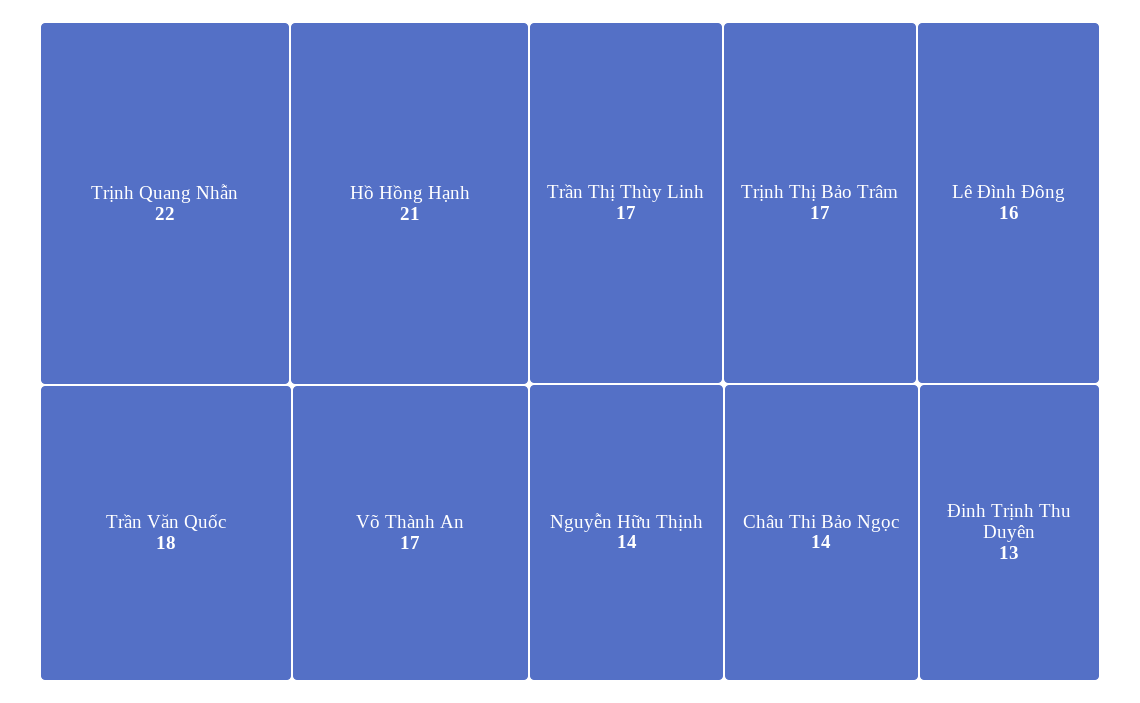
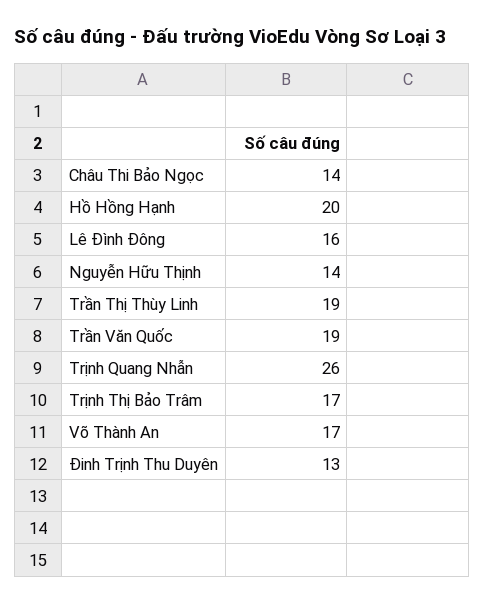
Trịnh Quang Nhẫn: 22 -> 26
Hồ Hồng Hạnh: 21 -> 20
Trần Văn Quốc: 18 -> 19
Trần Thị Thùy Linh: 17 -> 19

